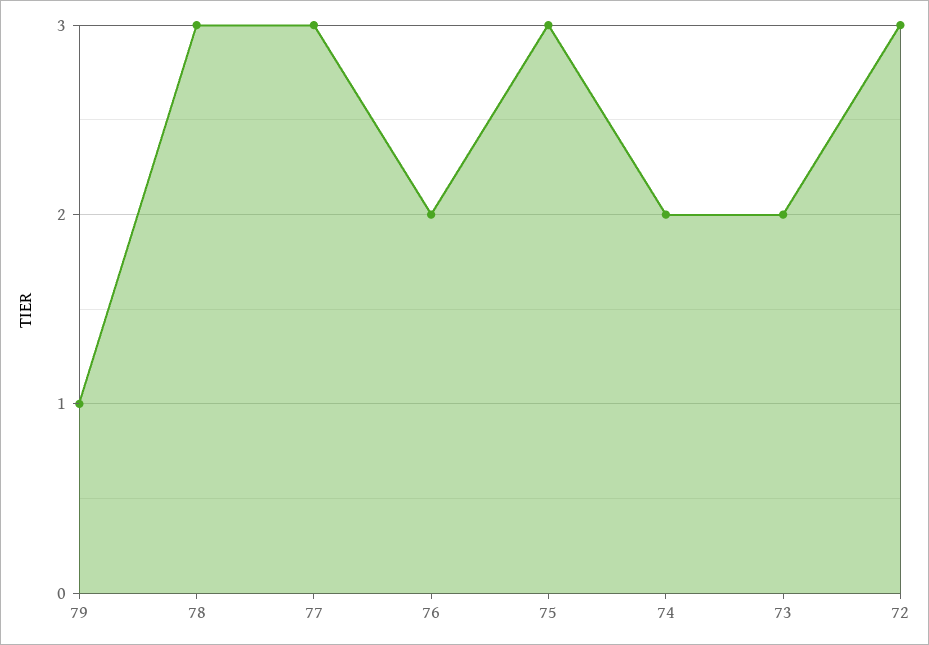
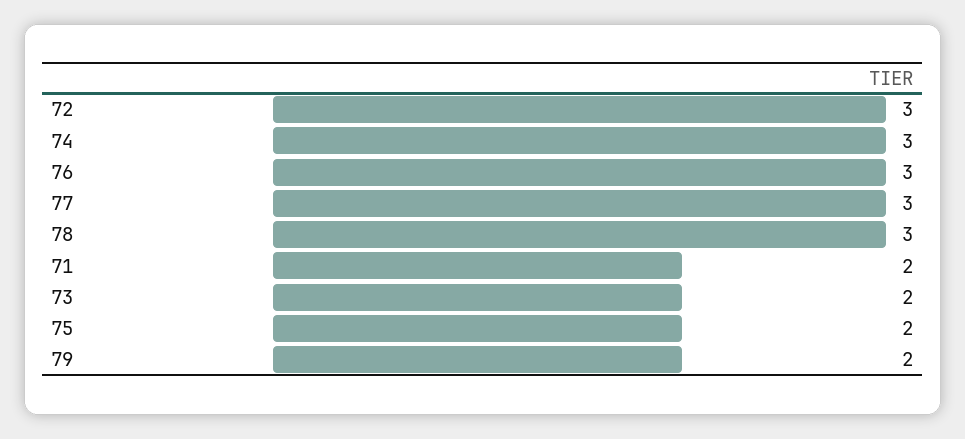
79: 1 -> 2
76: 2 -> 3
75: 3 -> 2
74: 2 -> 3
71: none -> 2

